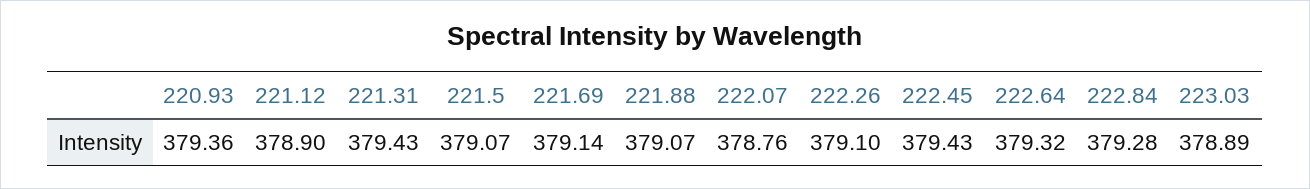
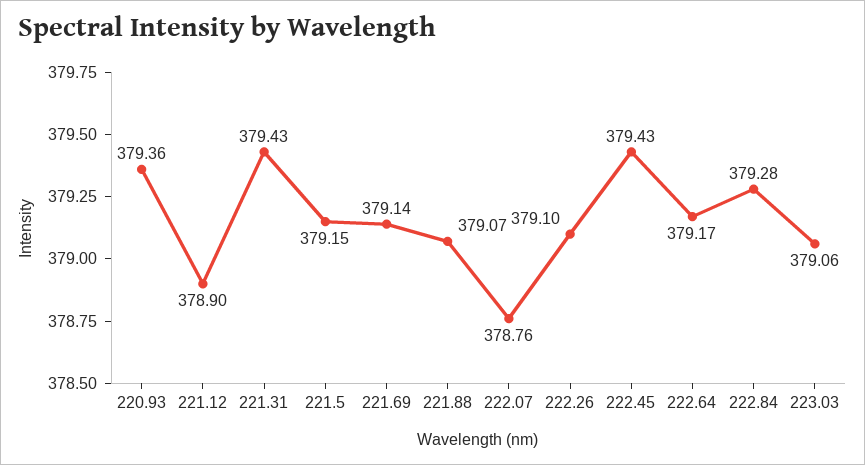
221.5: 379.07 -> 379.15
222.64: 379.32 -> 379.17
223.03: 378.89 -> 379.06

